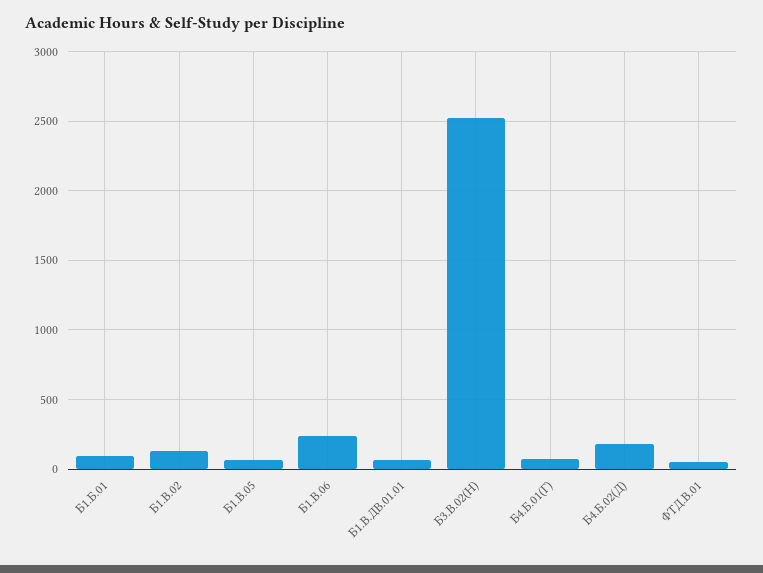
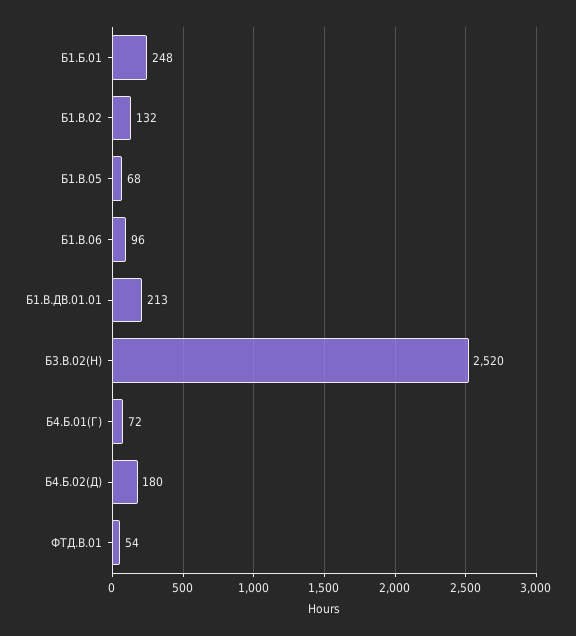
Б1.Б.01: 100 -> 248
Б1.В.06: 250 -> 96
Б1.В.ДВ.01.01: 50 -> 213

